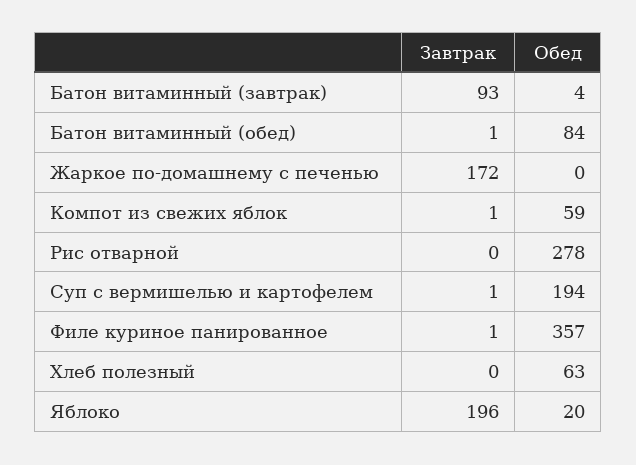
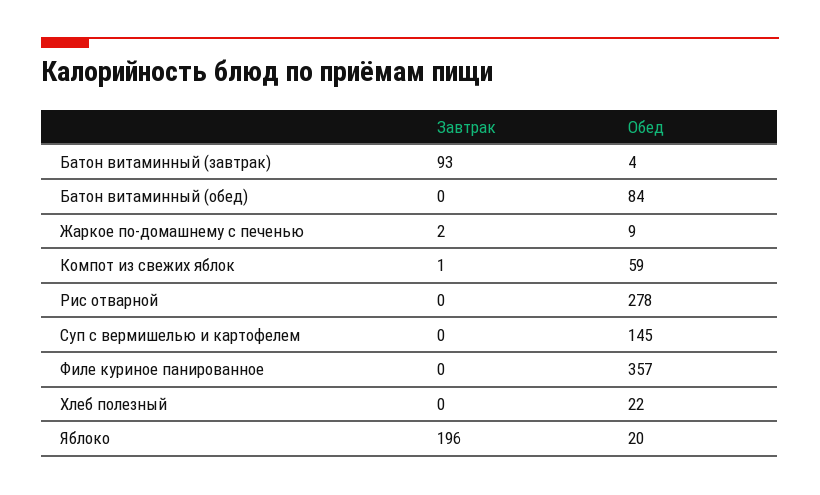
Завтрак, Батон витаминный (обед): 1 -> 0
Завтрак, Жаркое по-домашнему с печенью: 172 -> 2
Обед, Жаркое по-домашнему с печенью: 0 -> 9
Завтрак, Суп с вермишелью и картофелем: 1 -> 0
Обед, Суп с вермишелью и картофелем: 194 -> 145
Завтрак, Филе куриное панированное: 1 -> 0
Обед, Хлеб полезный: 63 -> 22

